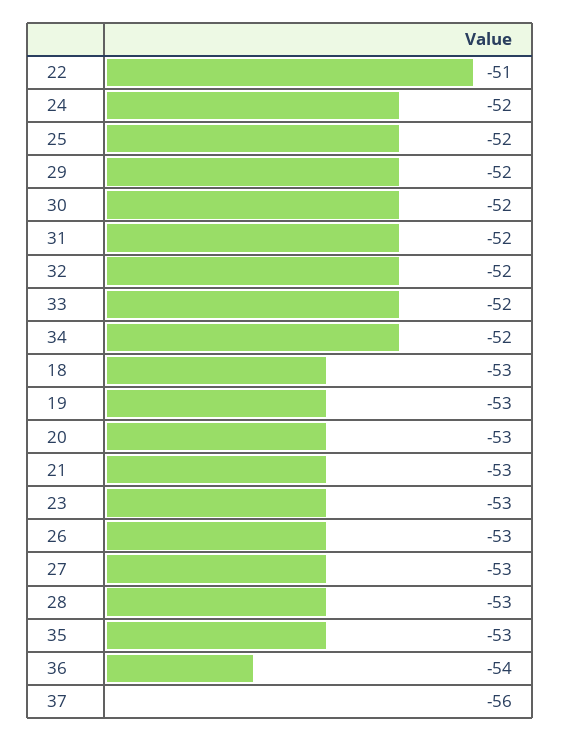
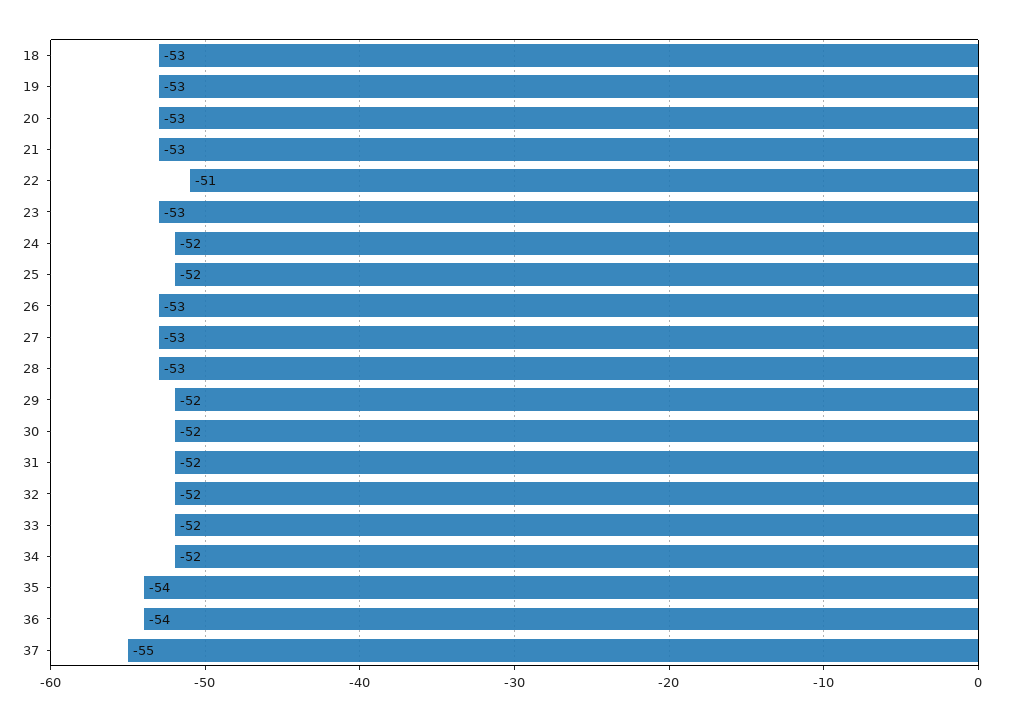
35: -53 -> -54
37: -56 -> -55

